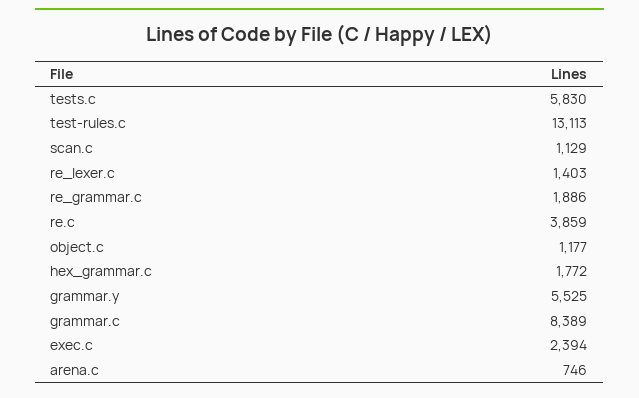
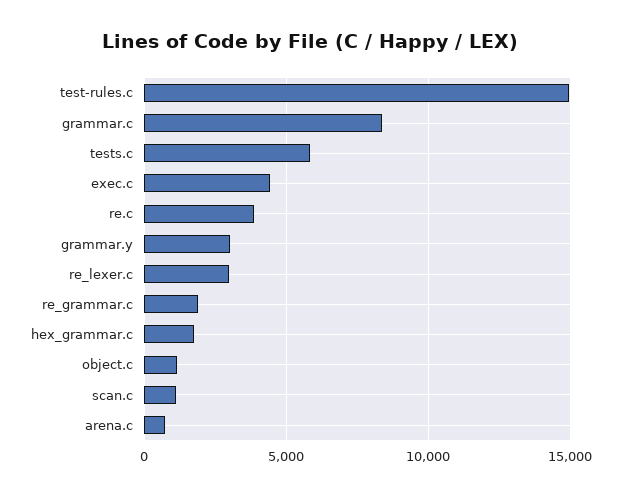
test-rules.c: 13113 -> 15000
re_lexer.c: 1403 -> 3000
grammar.y: 5525 -> 3000
exec.c: 2394 -> 4500

